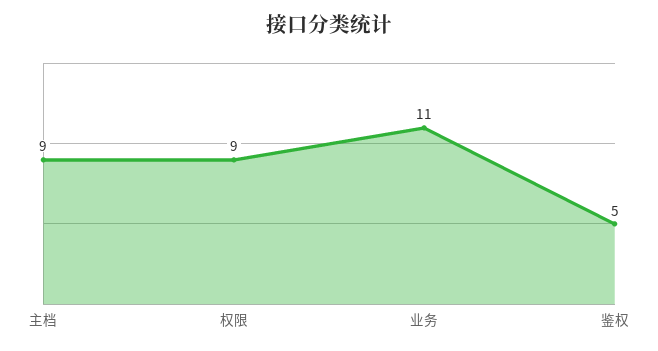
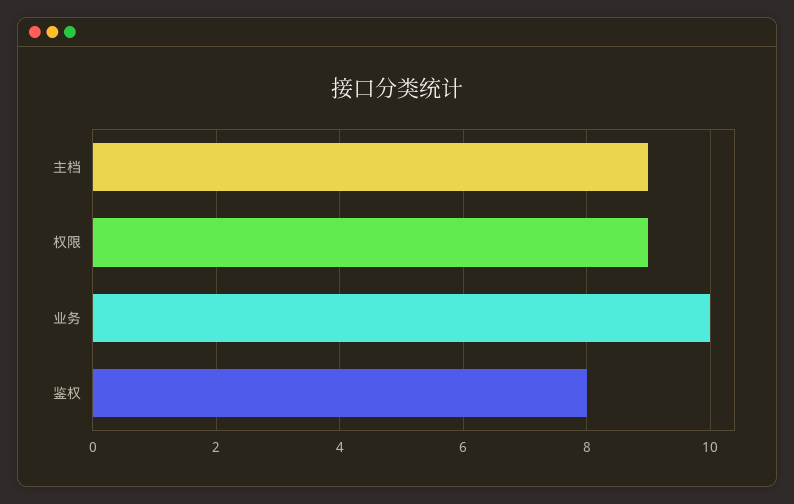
业务: 11 -> 10
鉴权: 5 -> 8

